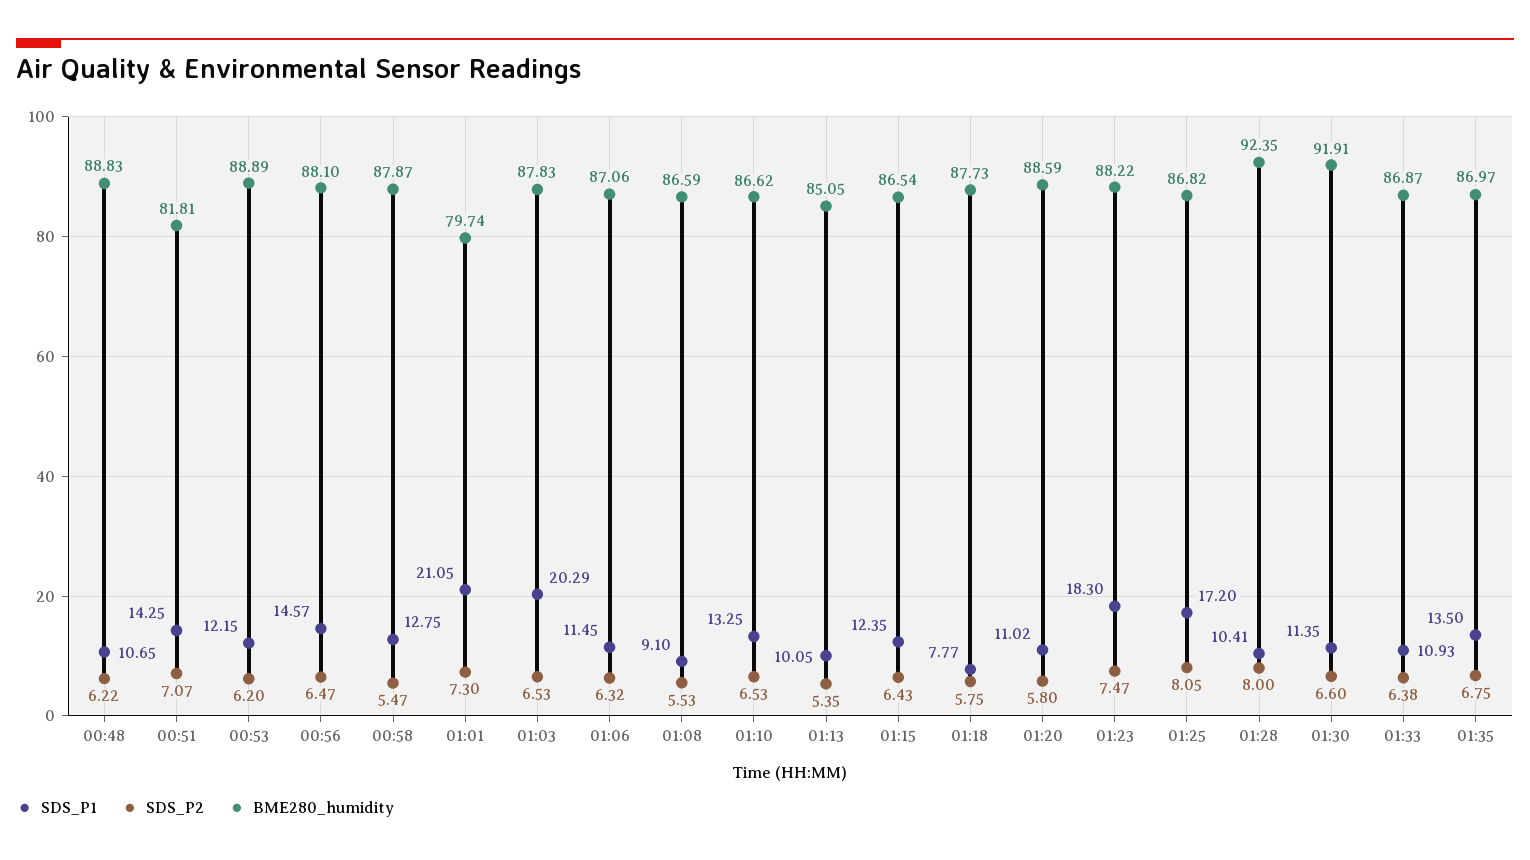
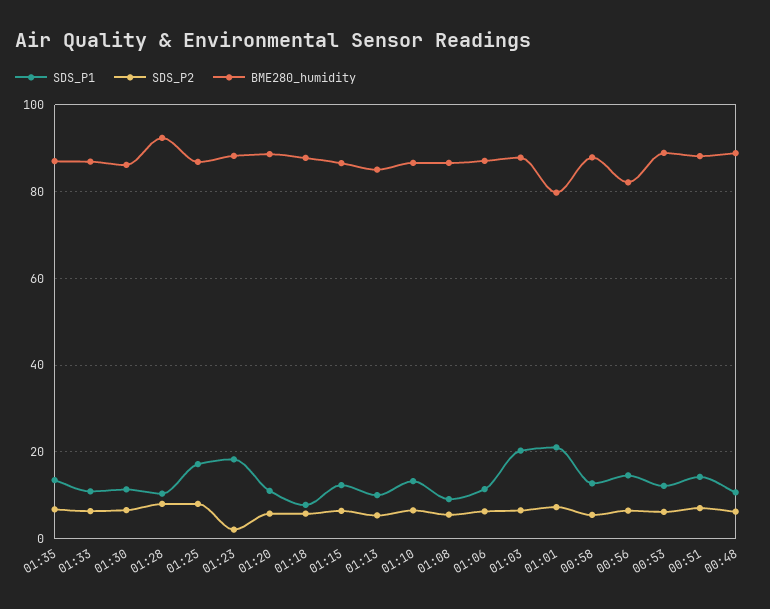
BME280_humidity, 00:51: 81.81 -> 88
BME280_humidity, 00:56: 88.1 -> 82
SDS_P2, 01:23: 7.47 -> 2
BME280_humidity, 01:30: 91.91 -> 86

